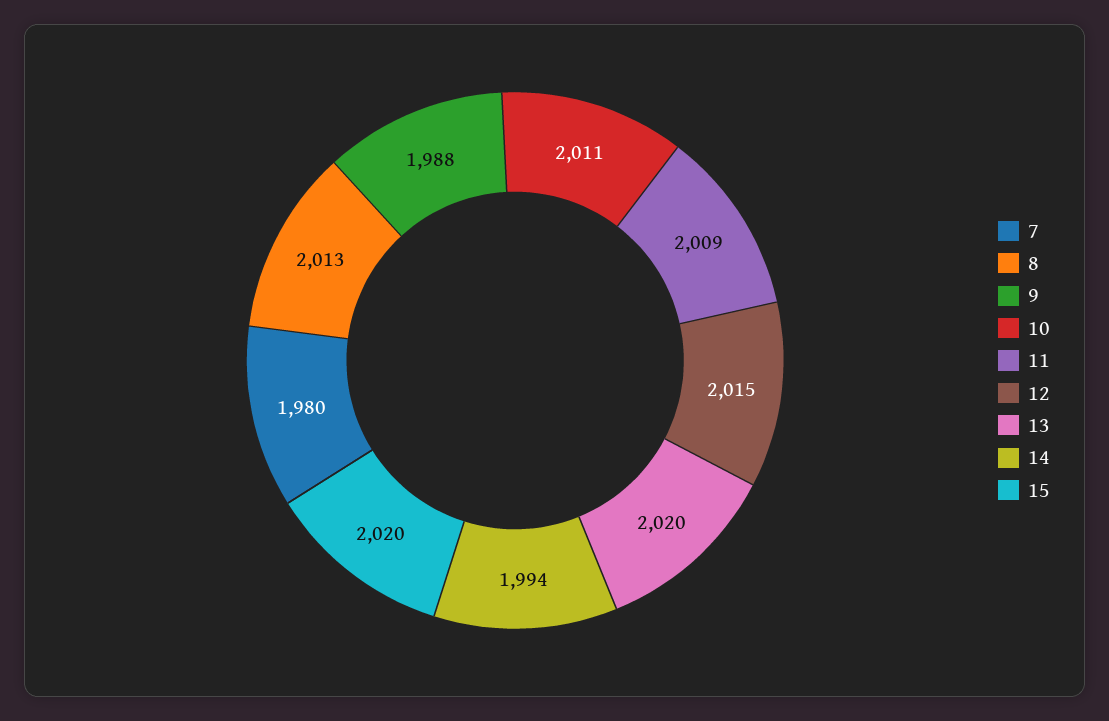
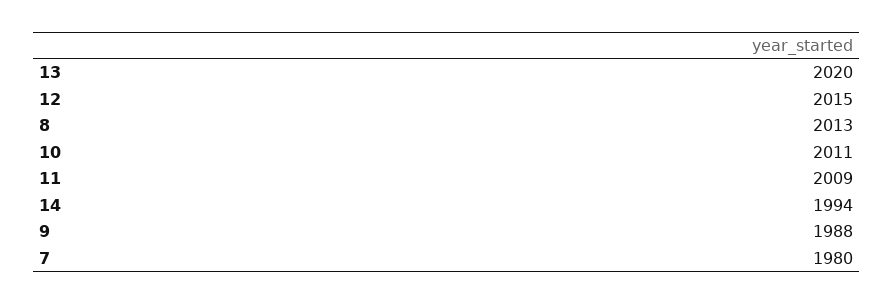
15: 2020 -> none

